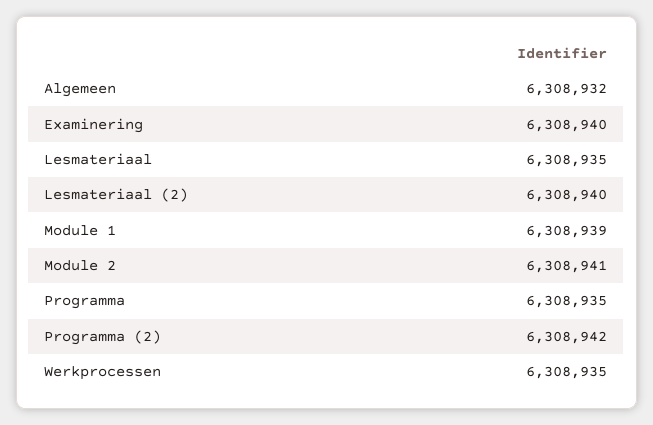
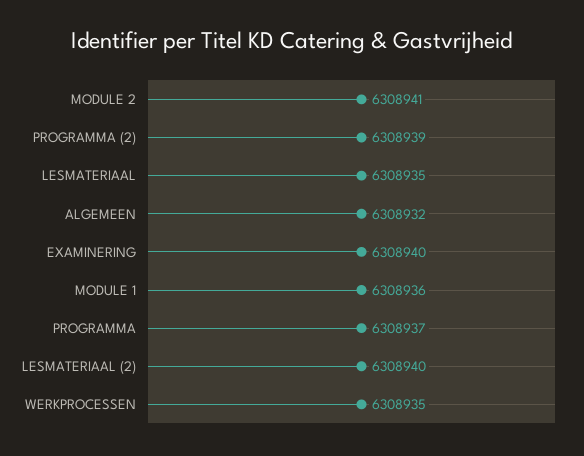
Module 1: 6308939 -> 6308936
Programma: 6308935 -> 6308937
Programma (2): 6308942 -> 6308939

